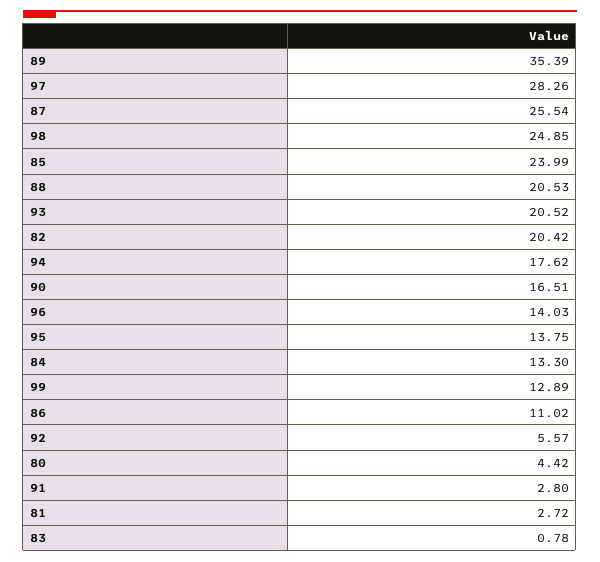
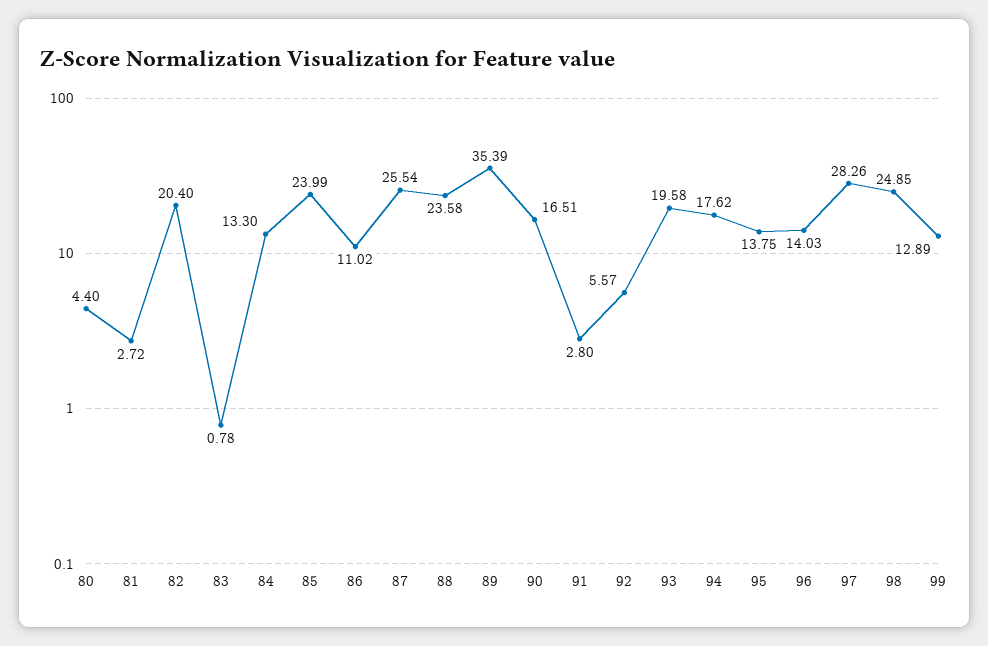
88: 20.53 -> 23.58
93: 20.52 -> 19.58
82: 20.42 -> 20.4
80: 4.42 -> 4.4

